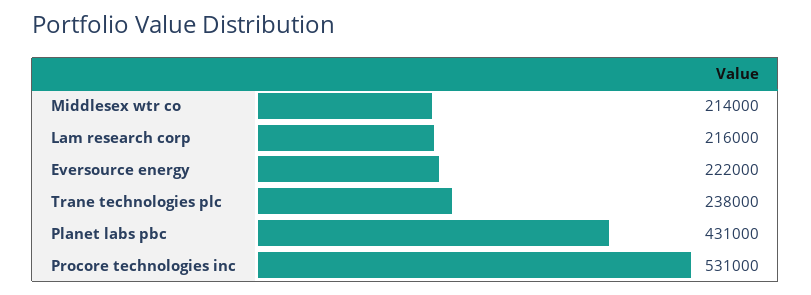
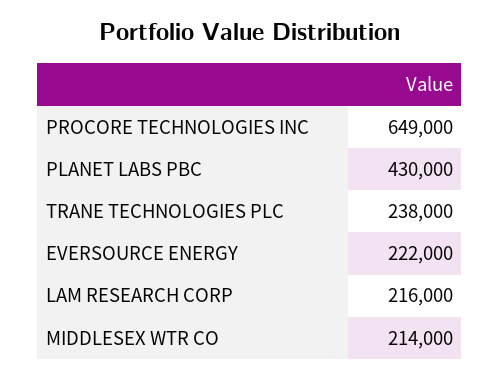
Planet labs pbc: 431000 -> 430000
Procore technologies inc: 531000 -> 649000

